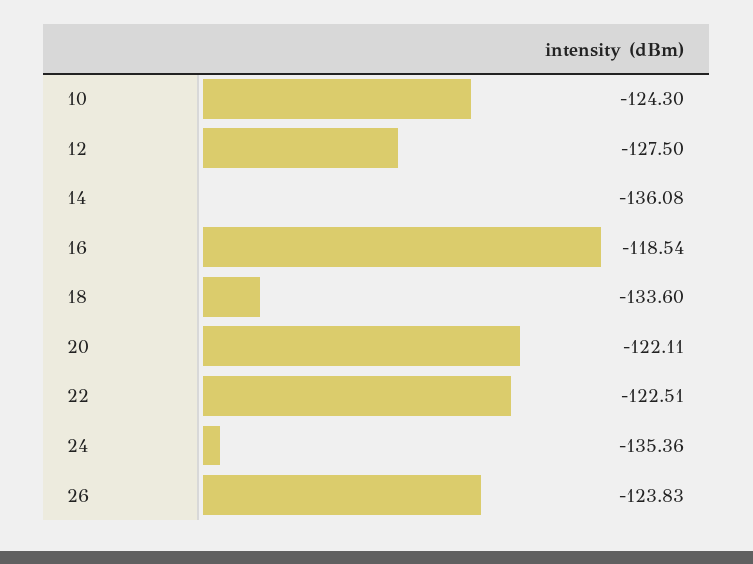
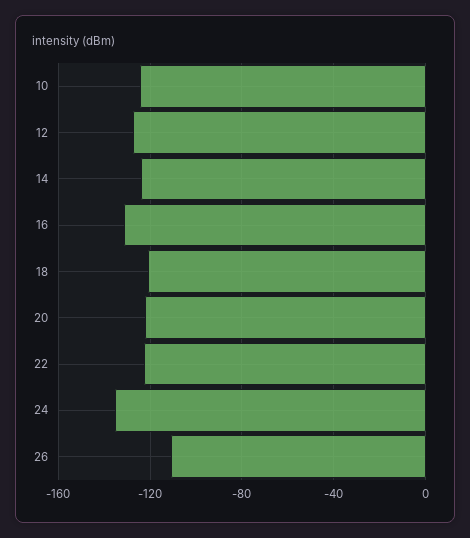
14: -136.08 -> -125
16: -118.54 -> -130
18: -133.6 -> -120
26: -123.83 -> -110

